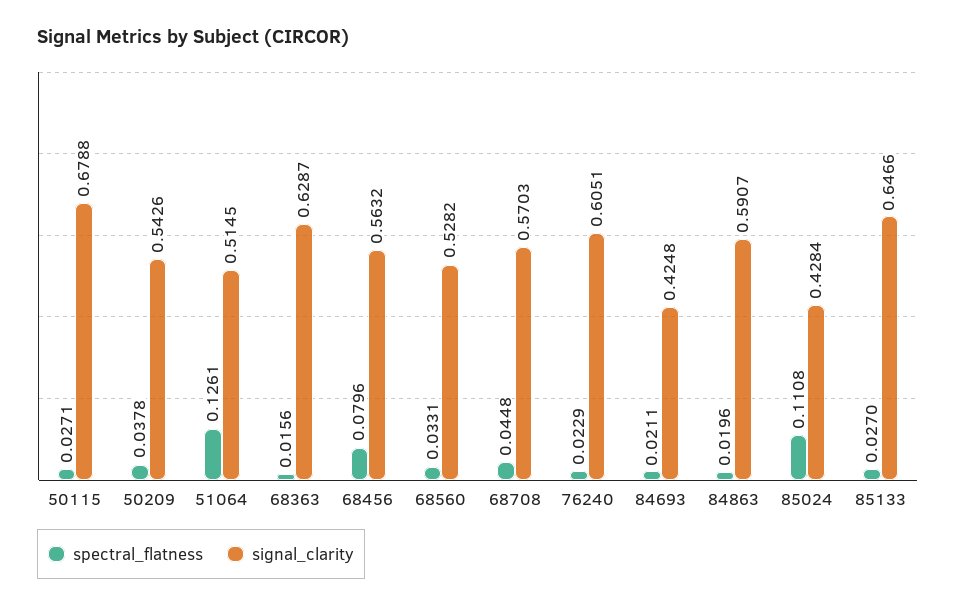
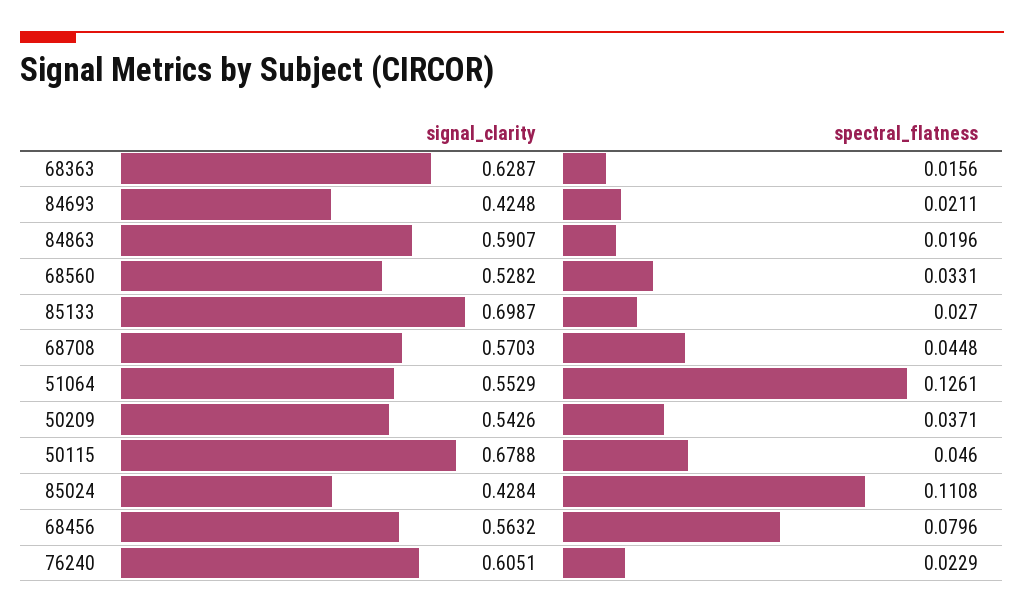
spectral_flatness, 50115: 0.0271 -> 0.046
spectral_flatness, 50209: 0.0378 -> 0.0371
signal_clarity, 51064: 0.5145 -> 0.5529
signal_clarity, 85133: 0.6466 -> 0.6987

